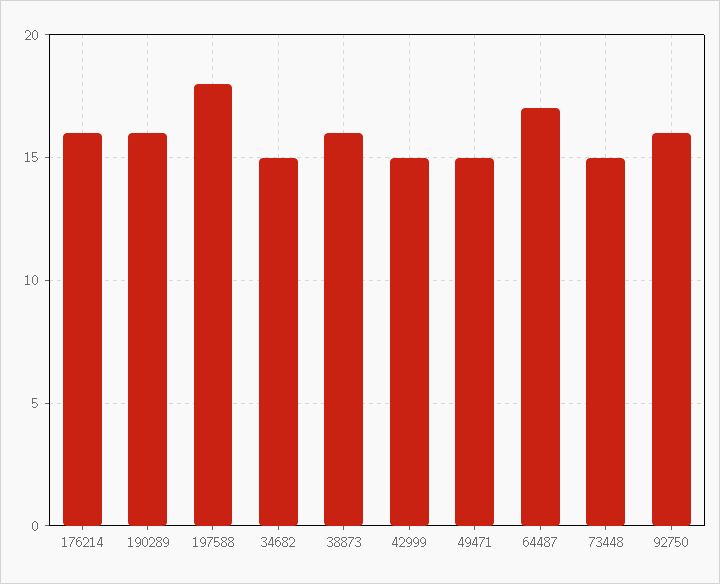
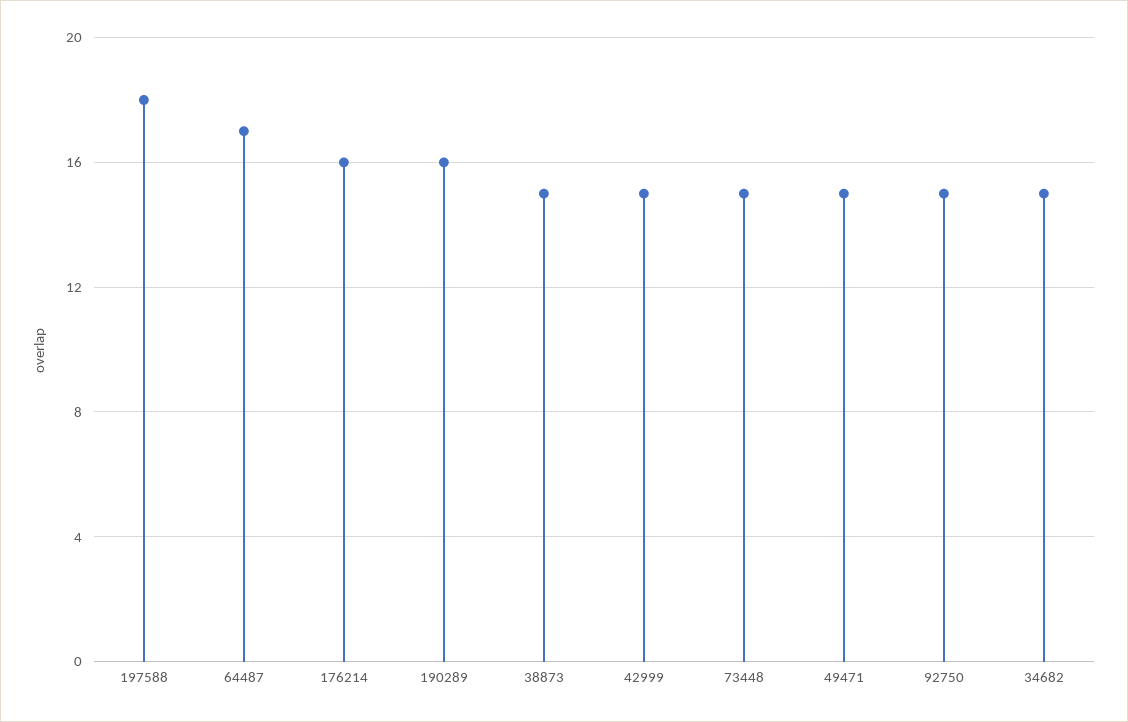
38873: 16 -> 15
92750: 16 -> 15

